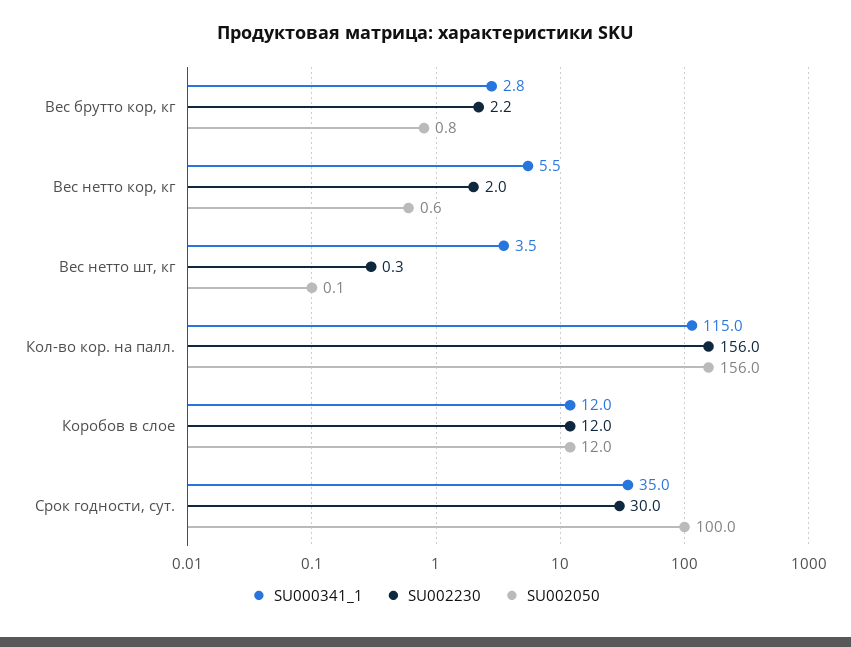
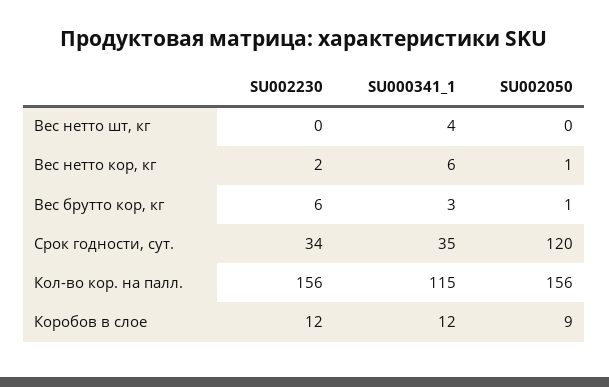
SU002230, Вес брутто кор, кг: 2.2 -> 6
SU002050, Коробов в слое: 12 -> 9
SU002230, Срок годности, сут.: 30 -> 34
SU002050, Срок годности, сут.: 100 -> 120

